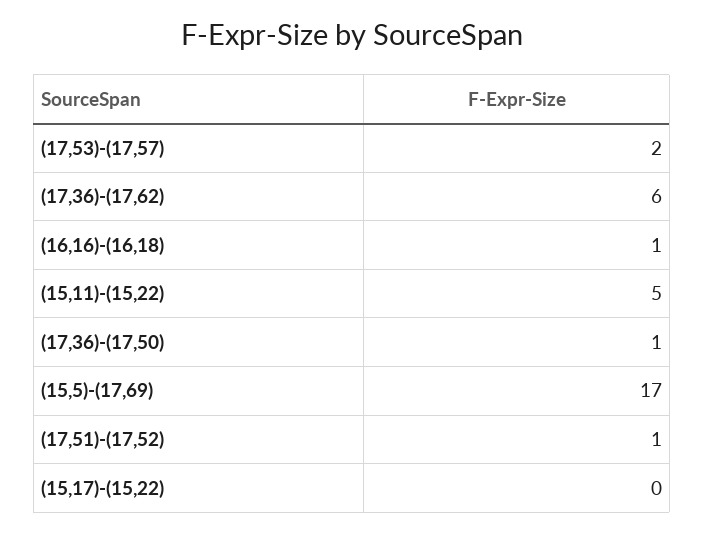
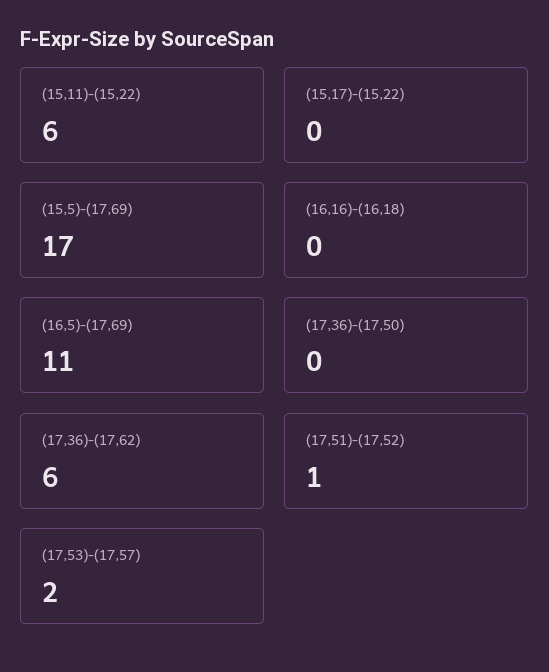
(16,16)-(16,18): 1 -> 0
(15,11)-(15,22): 5 -> 6
(17,36)-(17,50): 1 -> 0
(16,5)-(17,69): none -> 11

